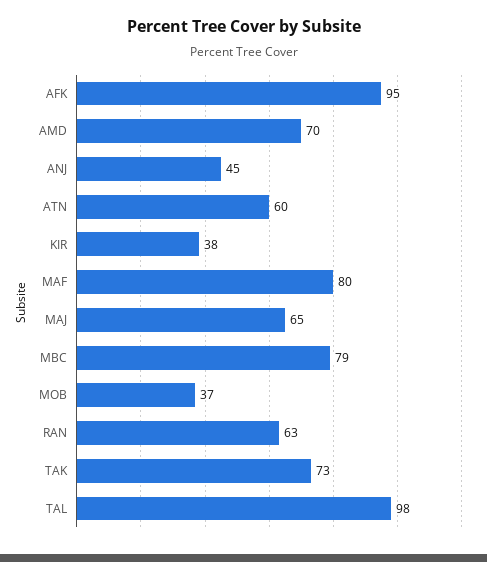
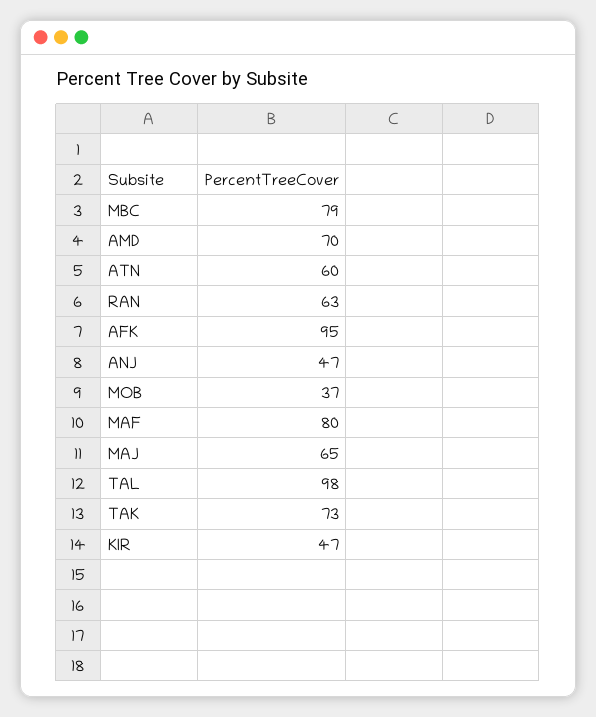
ANJ: 45 -> 47
KIR: 38 -> 47

